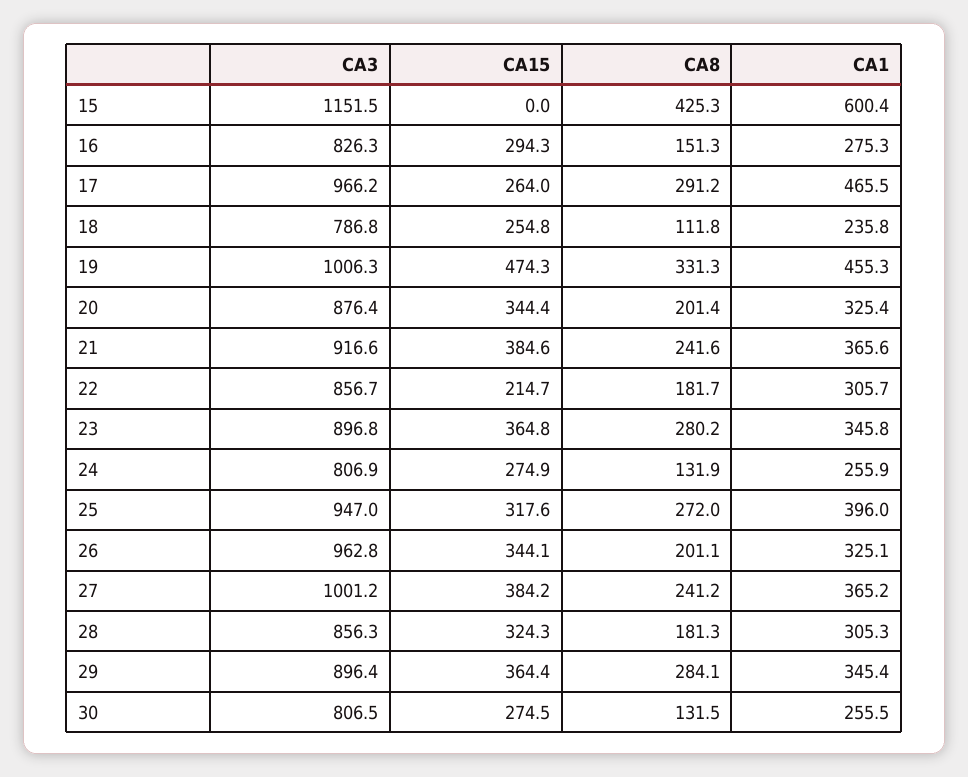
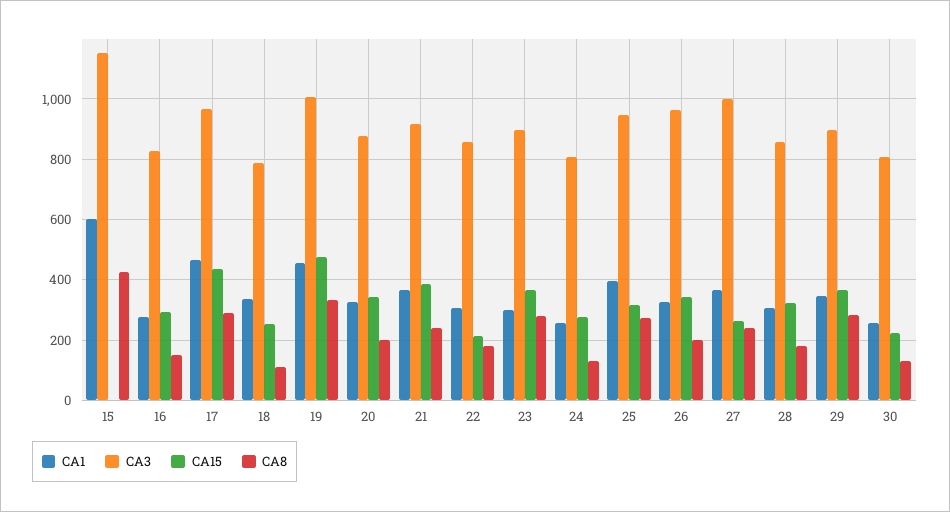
CA15, 17: 264 -> 440
CA1, 18: 235.8 -> 340
CA1, 23: 345.8 -> 300
CA15, 27: 384.2 -> 260
CA15, 30: 274.5 -> 220

